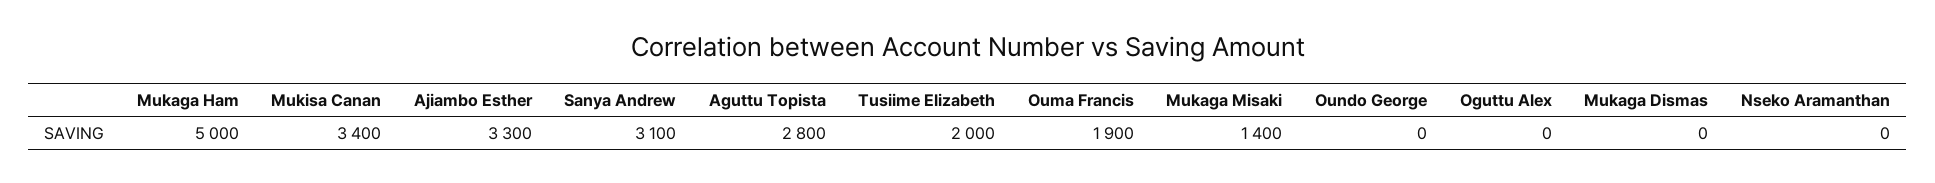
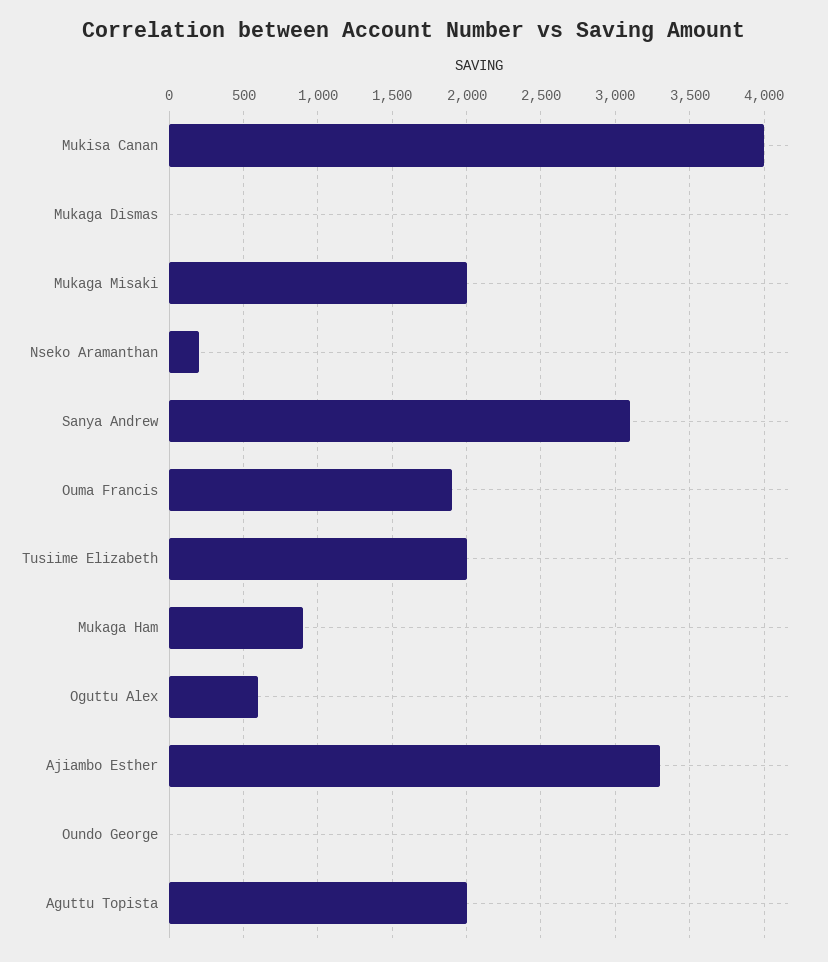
Mukaga Ham: 5000 -> 900
Mukisa Canan: 3400 -> 4000
Aguttu Topista: 2800 -> 2000
Mukaga Misaki: 1400 -> 2000
Oguttu Alex: 0 -> 600
Nseko Aramanthan: 0 -> 200

